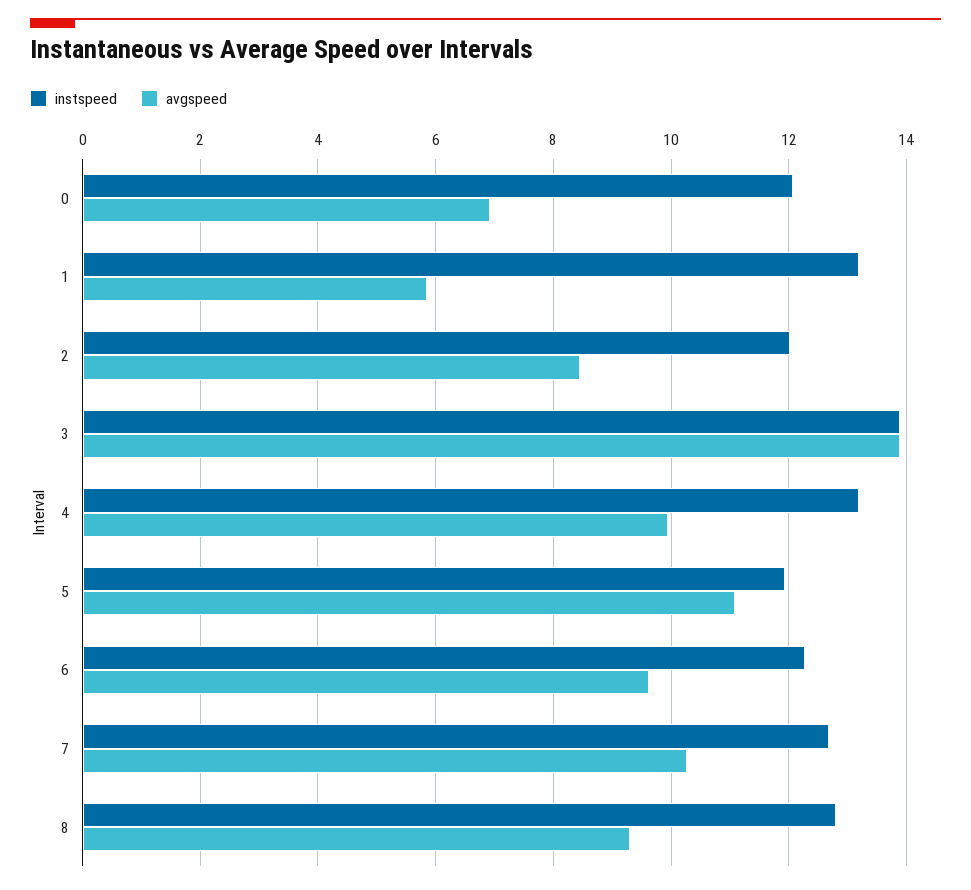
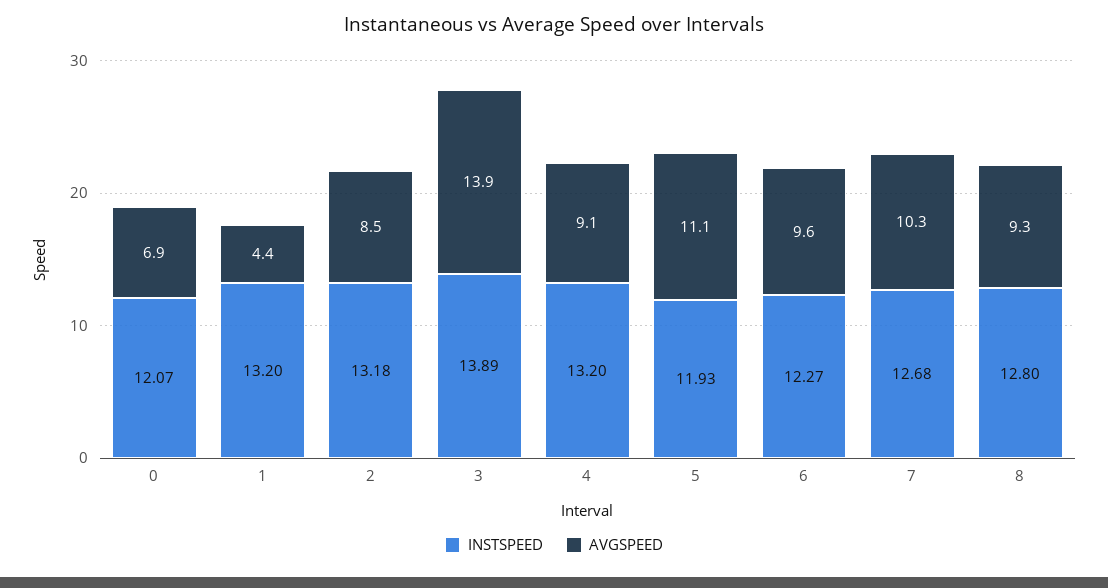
avgspeed, 1: 5.8 -> 4.4
instspeed, 2: 12 -> 13.18
avgspeed, 4: 10 -> 9.1

